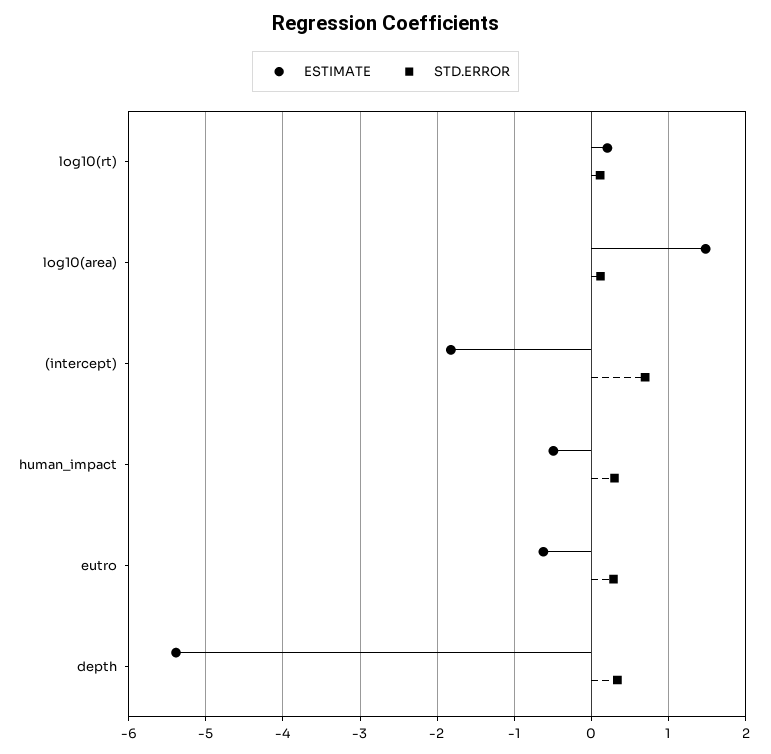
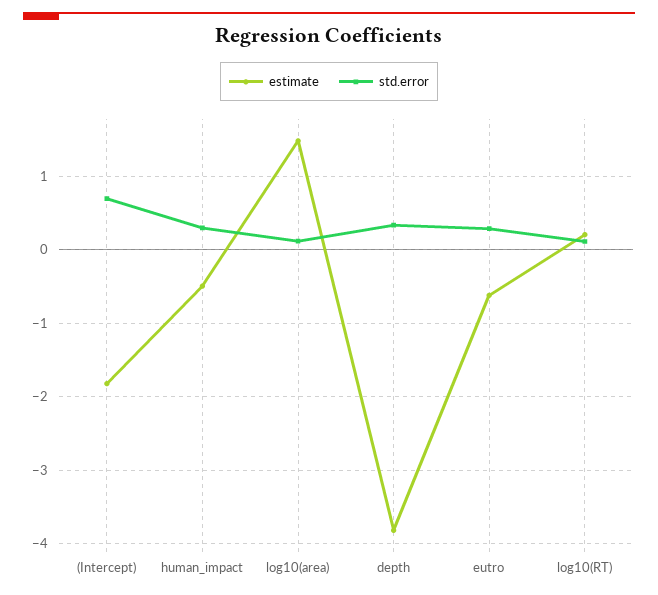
ESTIMATE, depth: -5.4 -> -3.8

